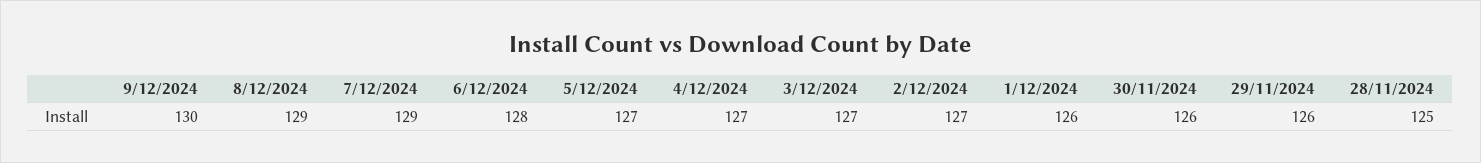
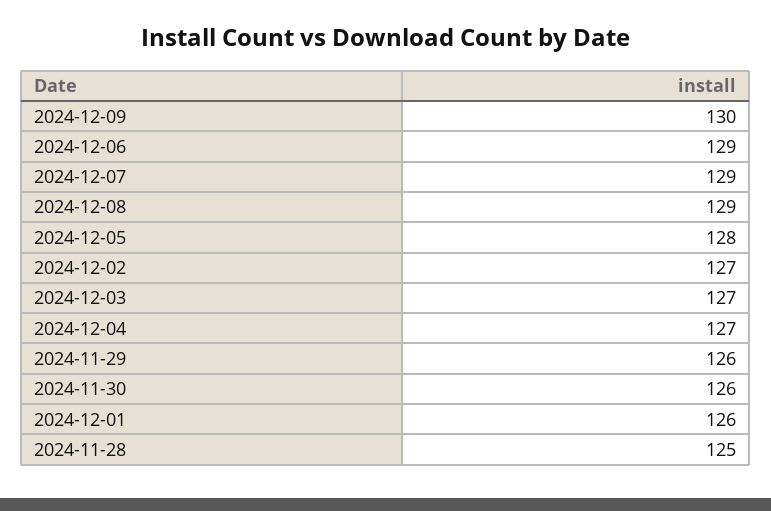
6/12/2024: 128 -> 129
5/12/2024: 127 -> 128

